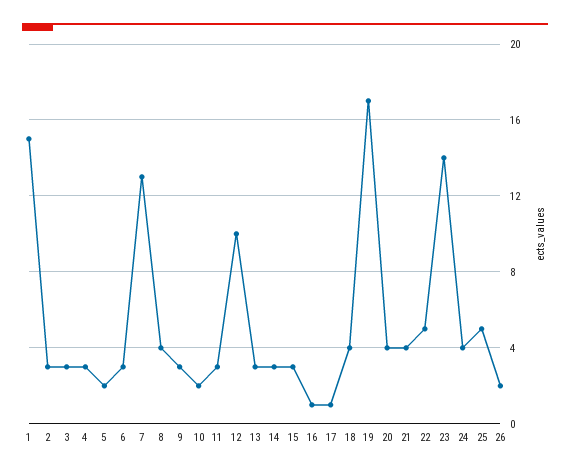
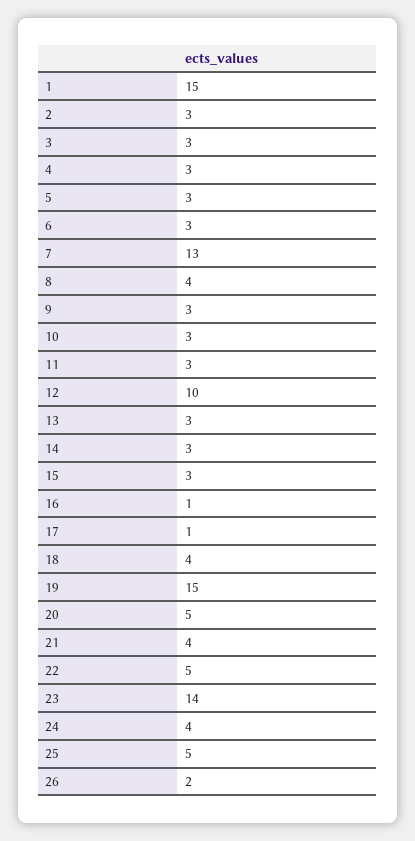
5: 2 -> 3
10: 2 -> 3
19: 17 -> 15
20: 4 -> 5

